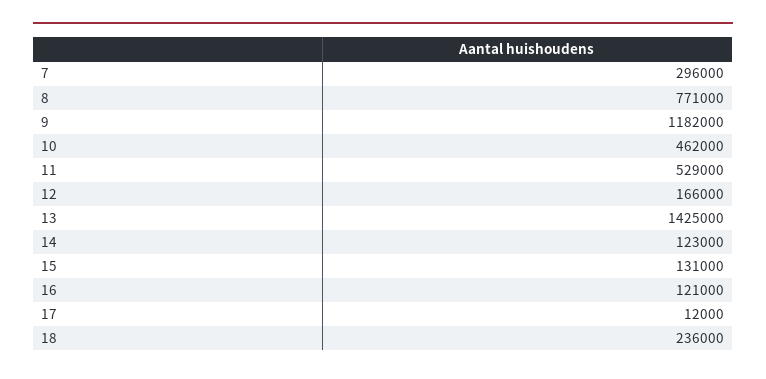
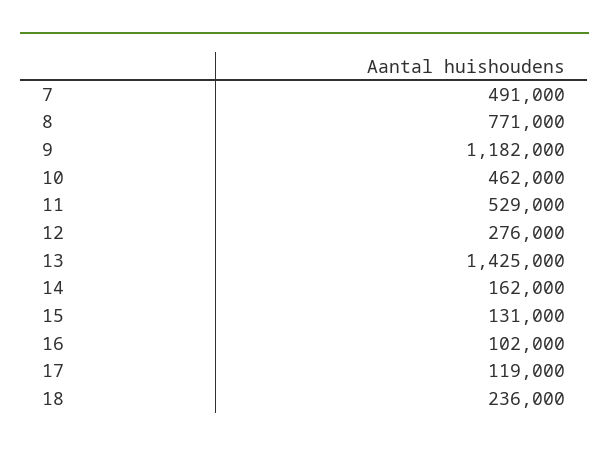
7: 296000 -> 491000
12: 166000 -> 276000
14: 123000 -> 162000
16: 121000 -> 102000
17: 12000 -> 119000

